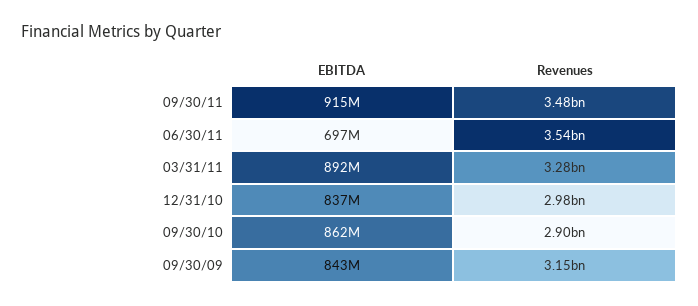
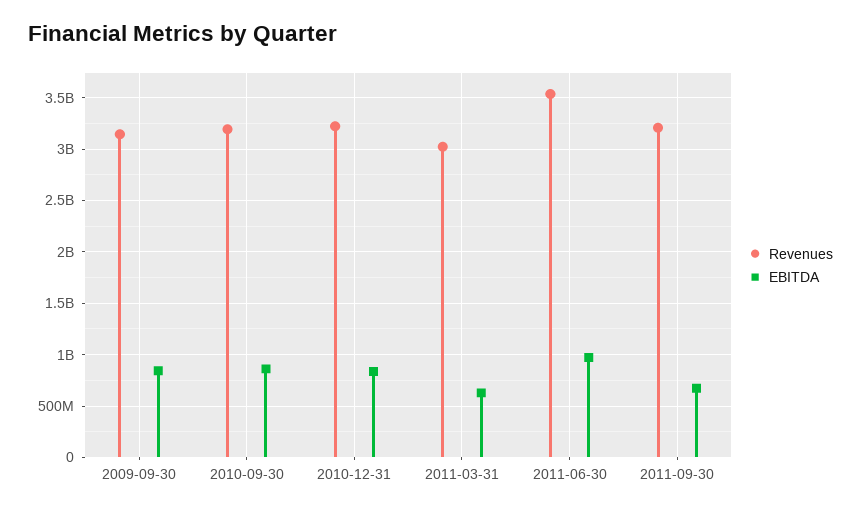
EBITDA, 09/30/11: 915000000 -> 700000000
Revenues, 09/30/11: 3480000000 -> 3200000000
EBITDA, 06/30/11: 697000000 -> 1000000000
EBITDA, 03/31/11: 892000000 -> 600000000
Revenues, 03/31/11: 3280000000 -> 3000000000
Revenues, 12/31/10: 2980000000 -> 3200000000
Revenues, 09/30/10: 2900000000 -> 3200000000

